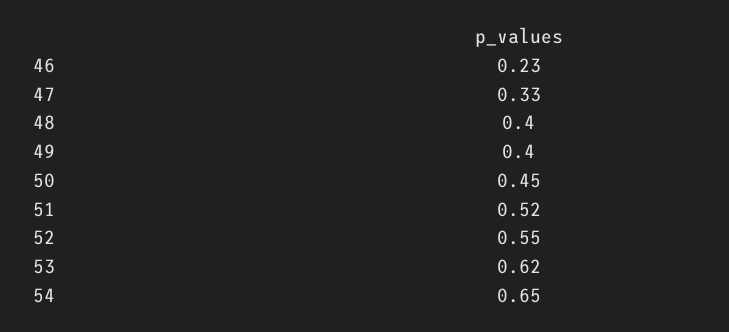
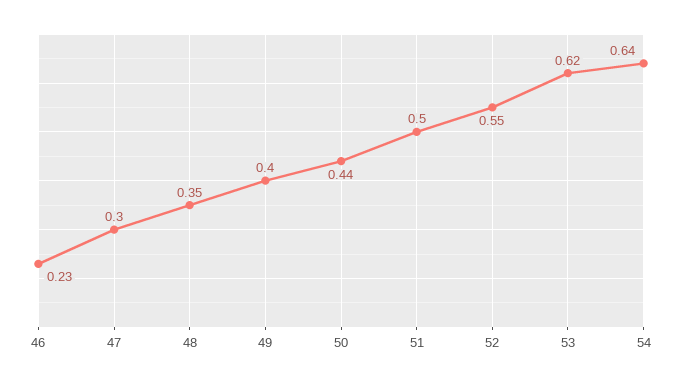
47: 0.33 -> 0.3
48: 0.4 -> 0.35
50: 0.45 -> 0.44
51: 0.52 -> 0.5
54: 0.65 -> 0.64

